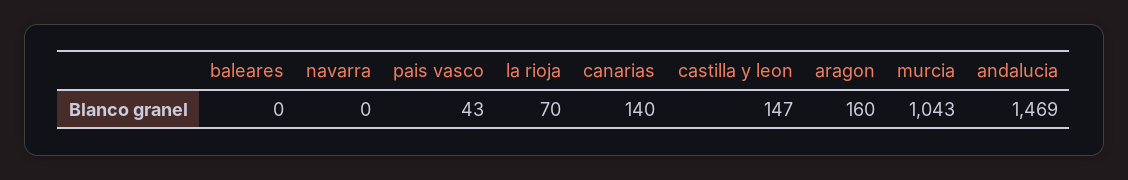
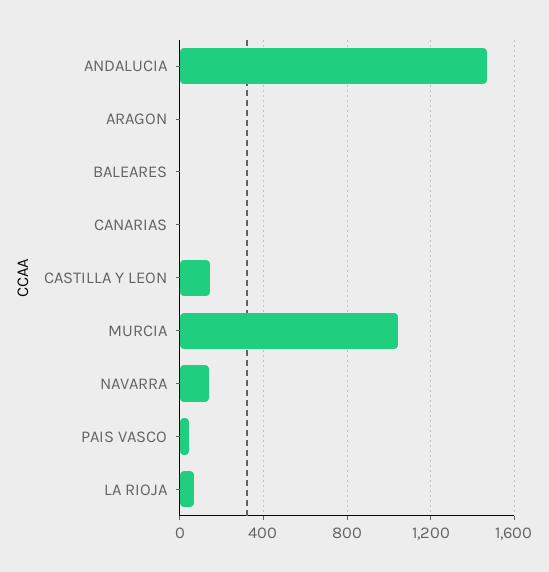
navarra: 0 -> 150
canarias: 140 -> 0
aragon: 160 -> 0

